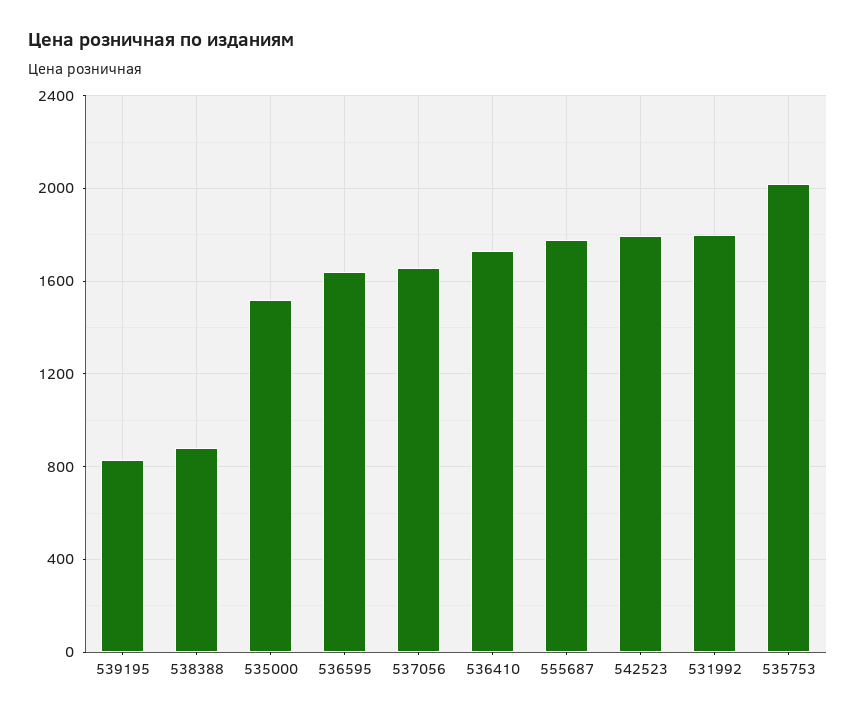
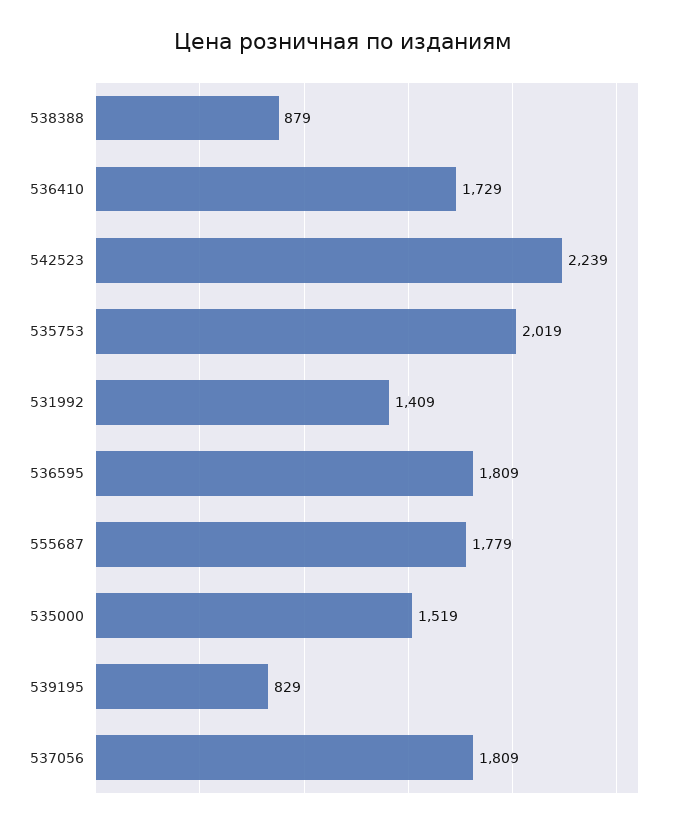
536595: 1650 -> 1809
537056: 1650 -> 1809
542523: 1800 -> 2239
531992: 1800 -> 1409

